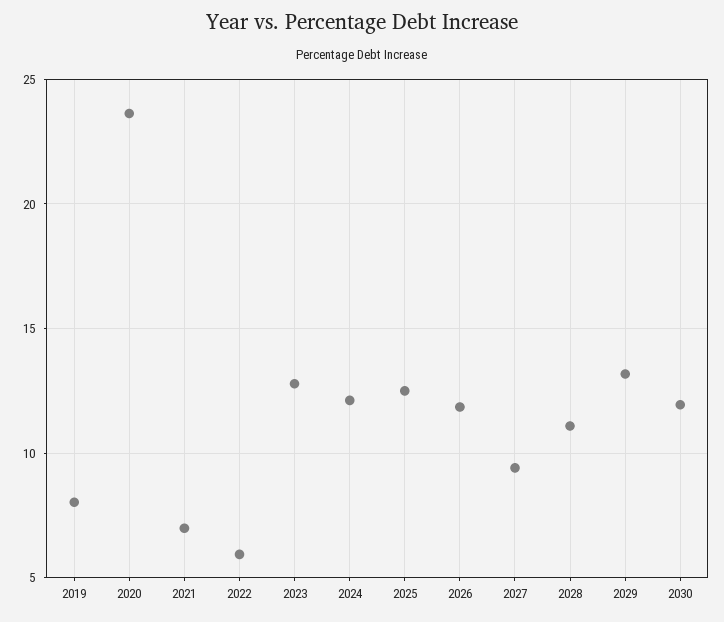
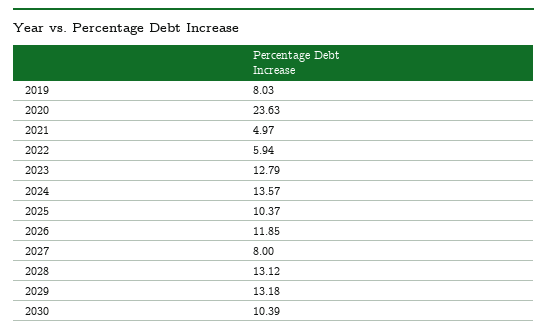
2021: 7 -> 4.97
2024: 12 -> 13.57
2025: 12.5 -> 10.37
2027: 9.5 -> 8
2028: 11 -> 13.12
2030: 12 -> 10.39

